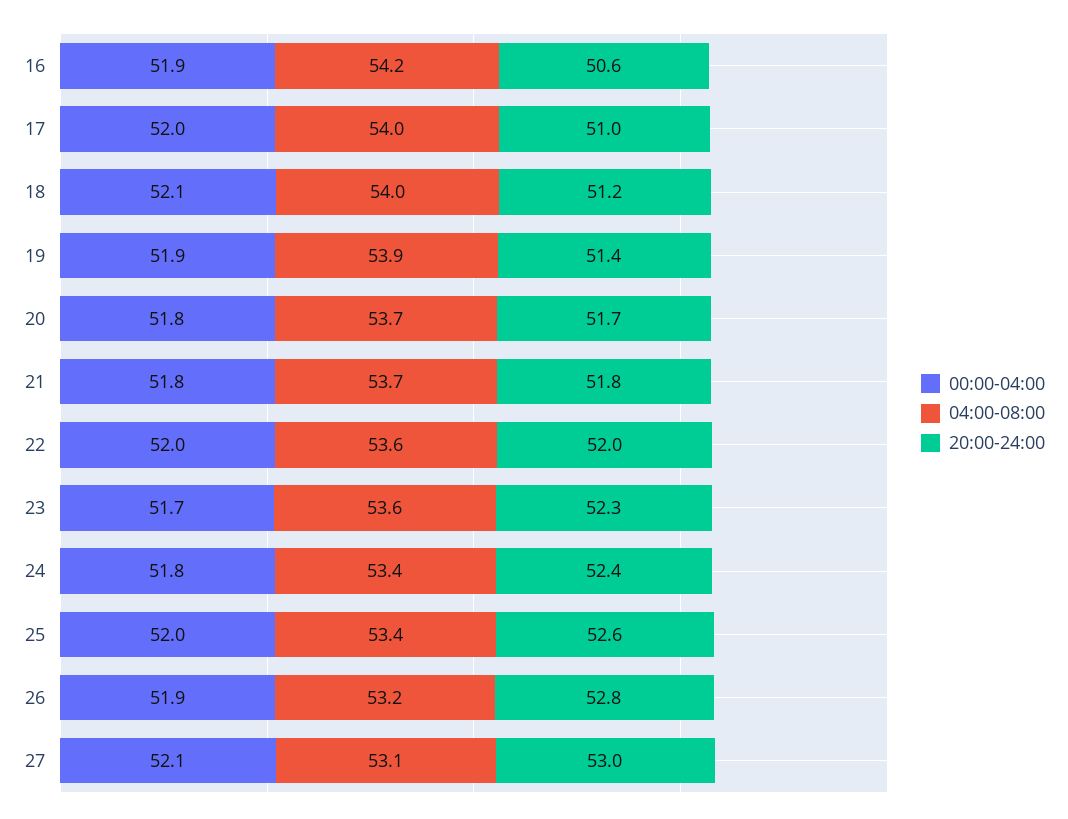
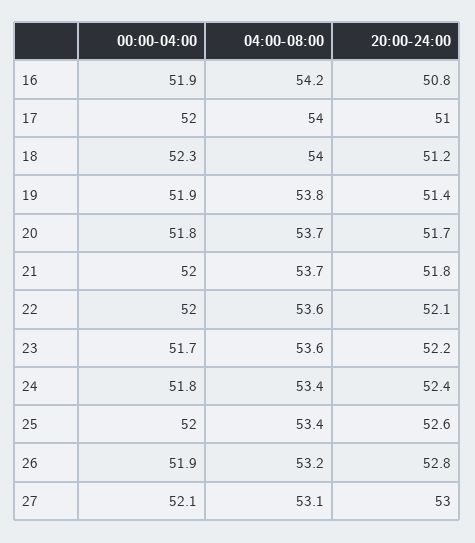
20:00-24:00, 16: 50.6 -> 50.8
00:00-04:00, 18: 52.1 -> 52.3
04:00-08:00, 19: 53.9 -> 53.8
00:00-04:00, 21: 51.8 -> 52
20:00-24:00, 22: 52 -> 52.1
20:00-24:00, 23: 52.3 -> 52.2

